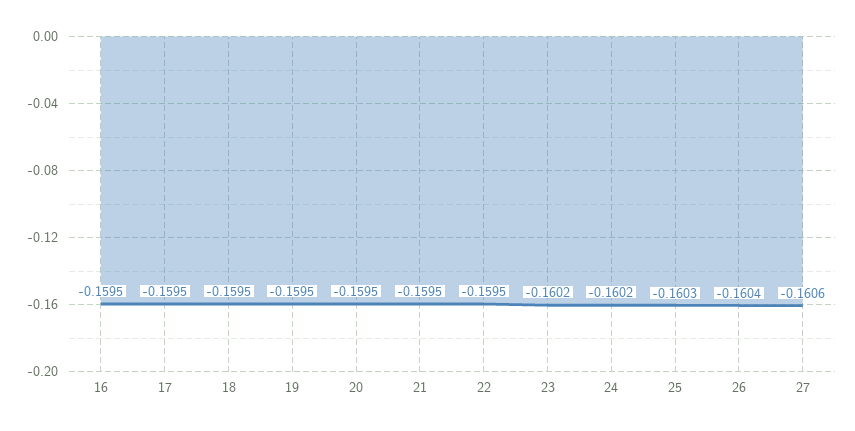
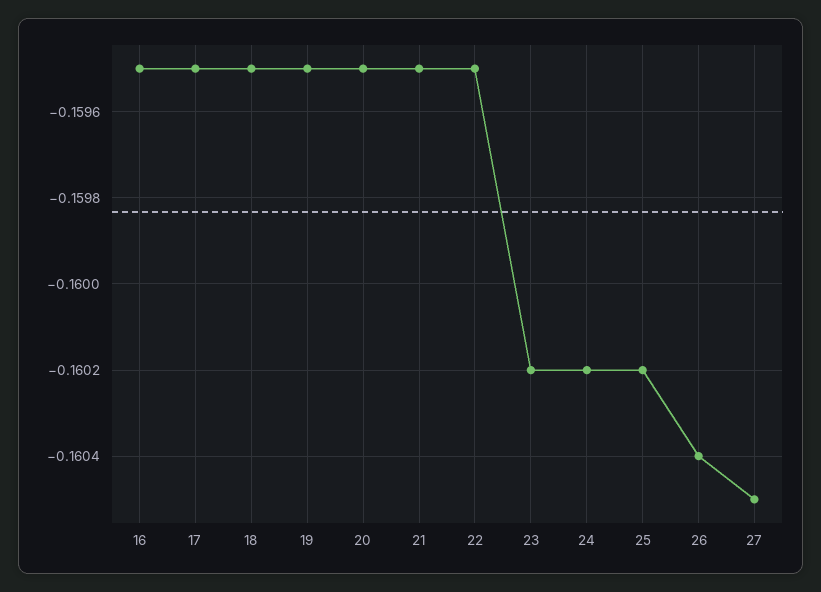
25: -0.1603 -> -0.1602
27: -0.1606 -> -0.1605

